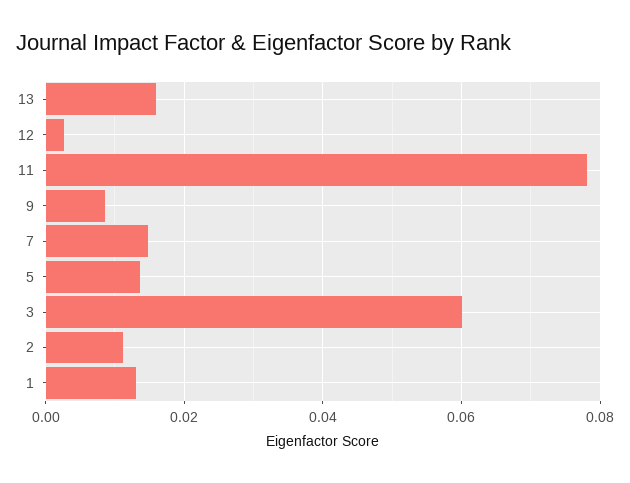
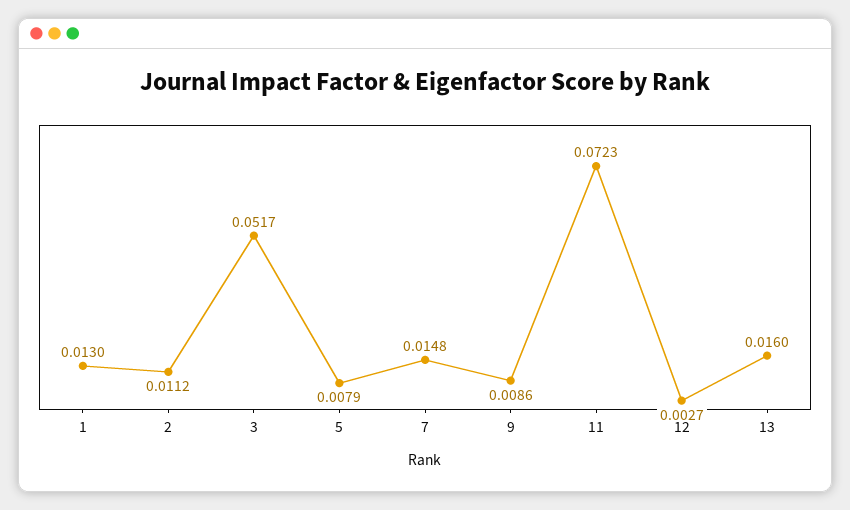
11: 0.078 -> 0.0723
5: 0.014 -> 0.0079
3: 0.06 -> 0.0517

